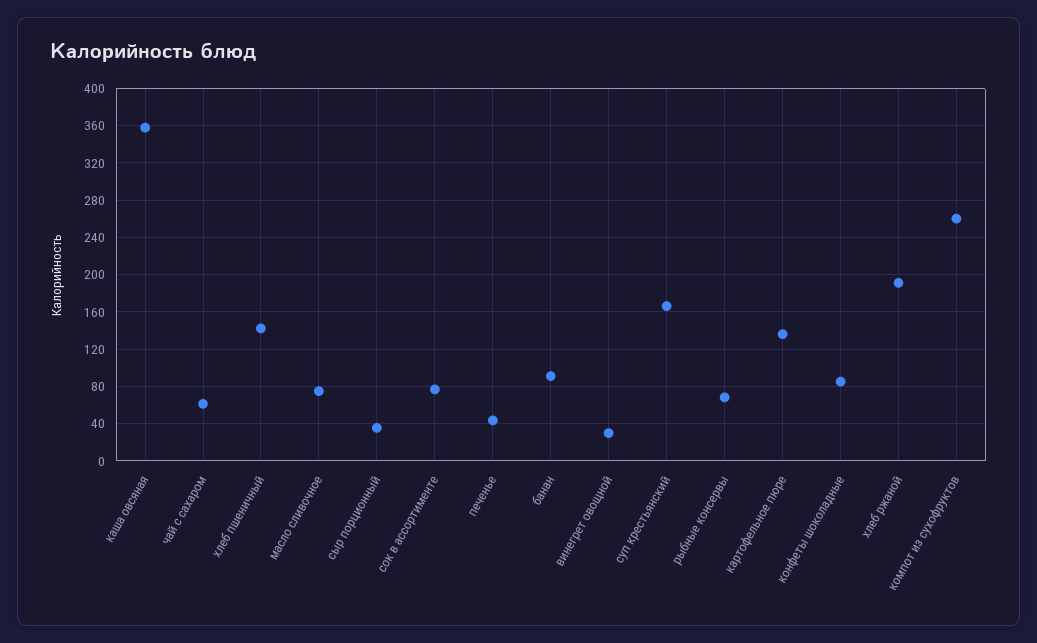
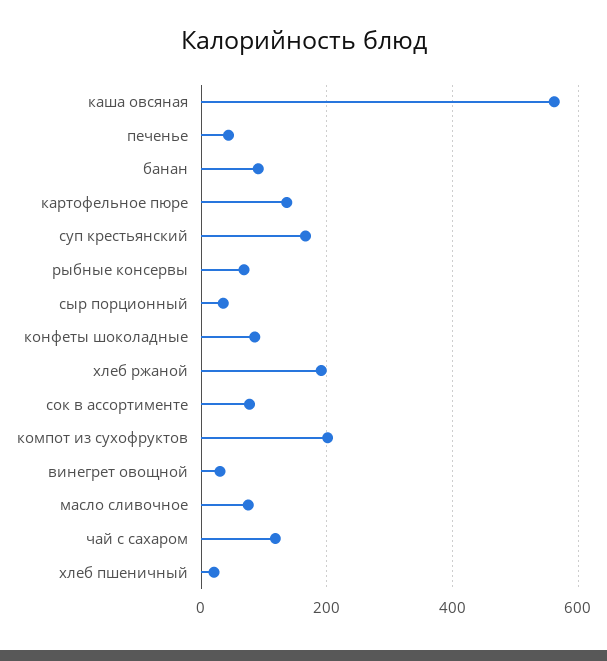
каша овсяная: 360 -> 560
чай с сахаром: 60 -> 120
хлеб пшеничный: 140 -> 20
компот из сухофруктов: 260 -> 200

